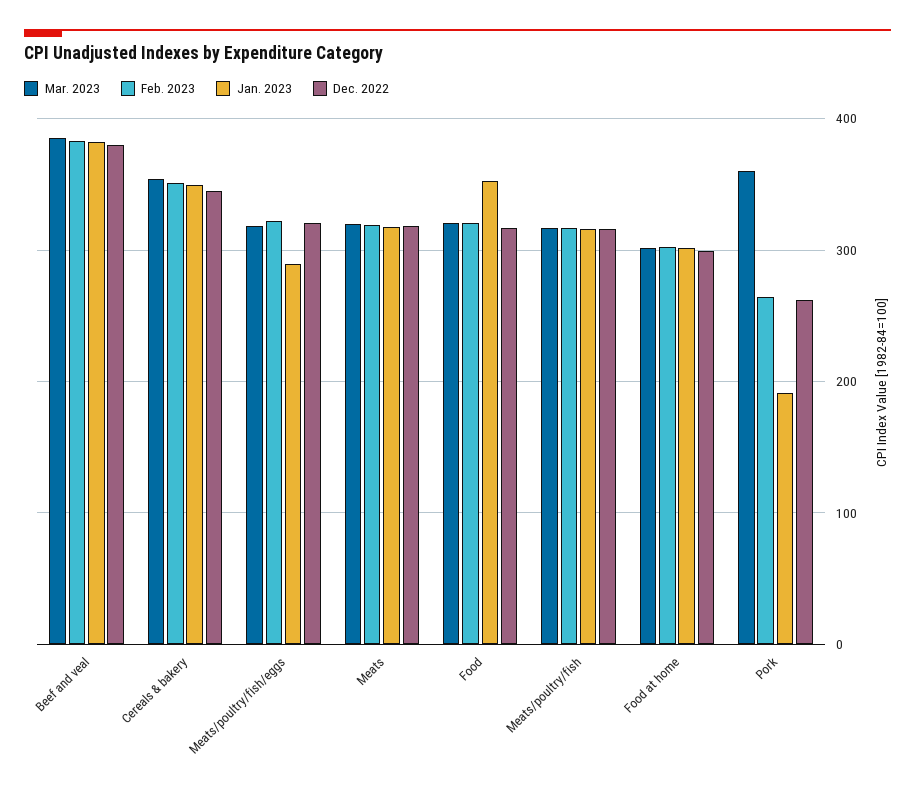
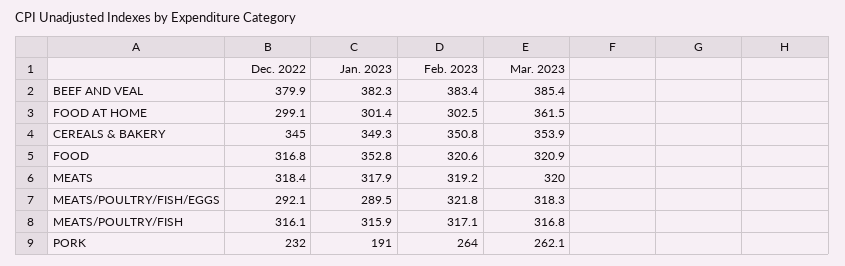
Dec. 2022, Meats/poultry/fish/eggs: 320 -> 292.1
Mar. 2023, Food at home: 300 -> 361.5
Mar. 2023, Pork: 360 -> 262.1
Dec. 2022, Pork: 260 -> 232

